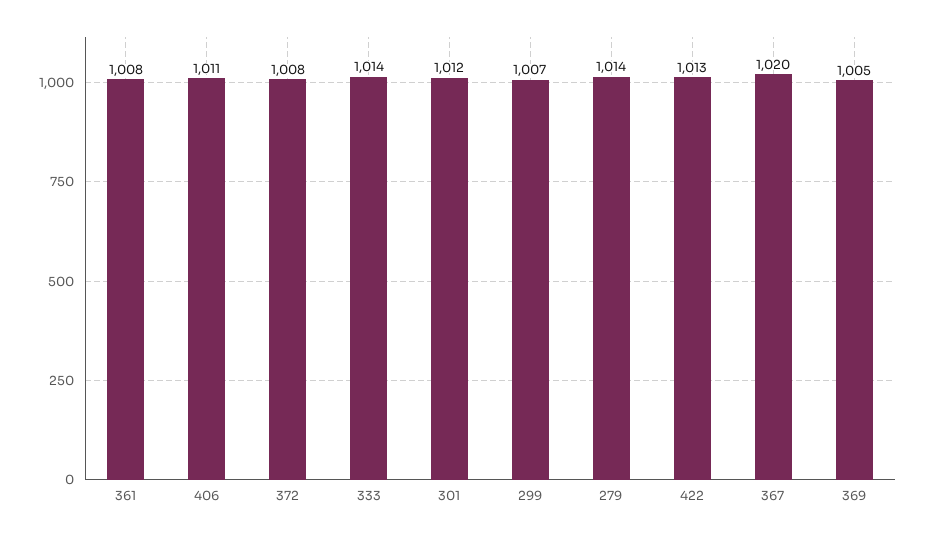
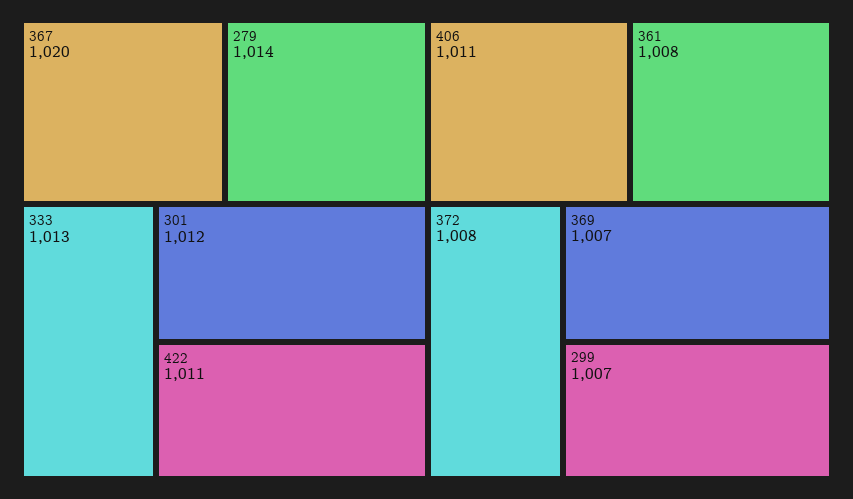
333: 1014 -> 1013
422: 1013 -> 1011
369: 1005 -> 1007

